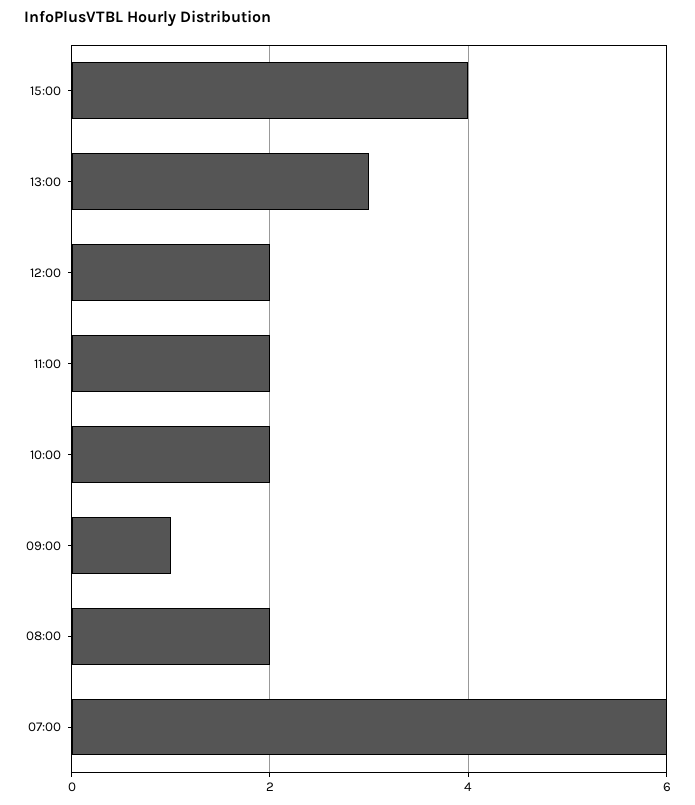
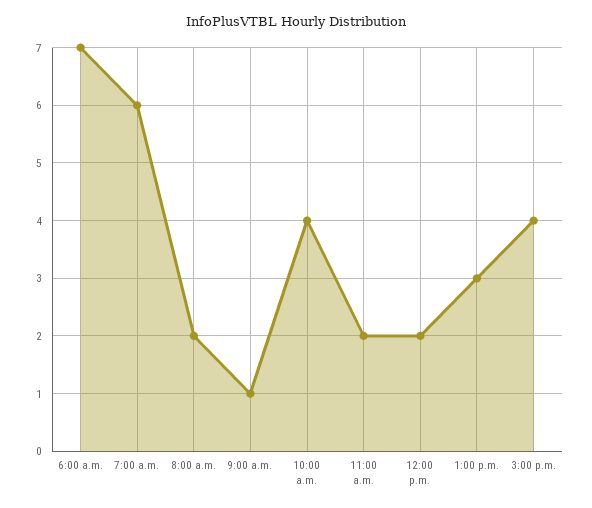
10:00: 2 -> 4
6:00 a.m.: none -> 7

